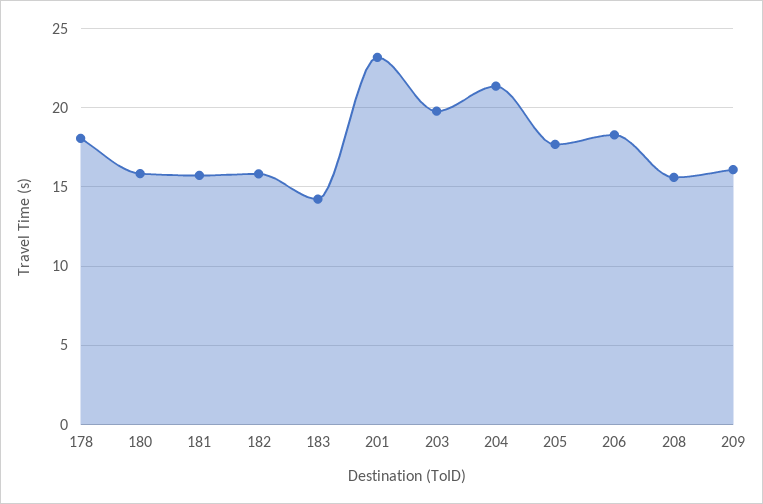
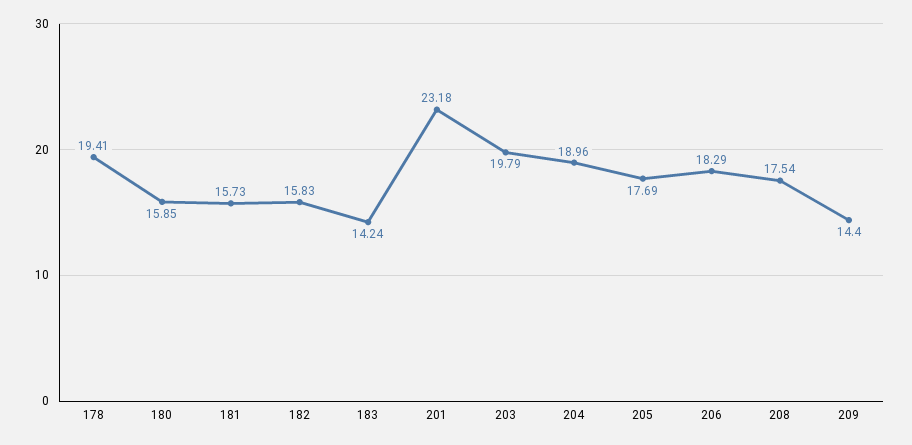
178: 18 -> 19.41
204: 21.5 -> 18.96
208: 15.5 -> 17.54
209: 16 -> 14.4

